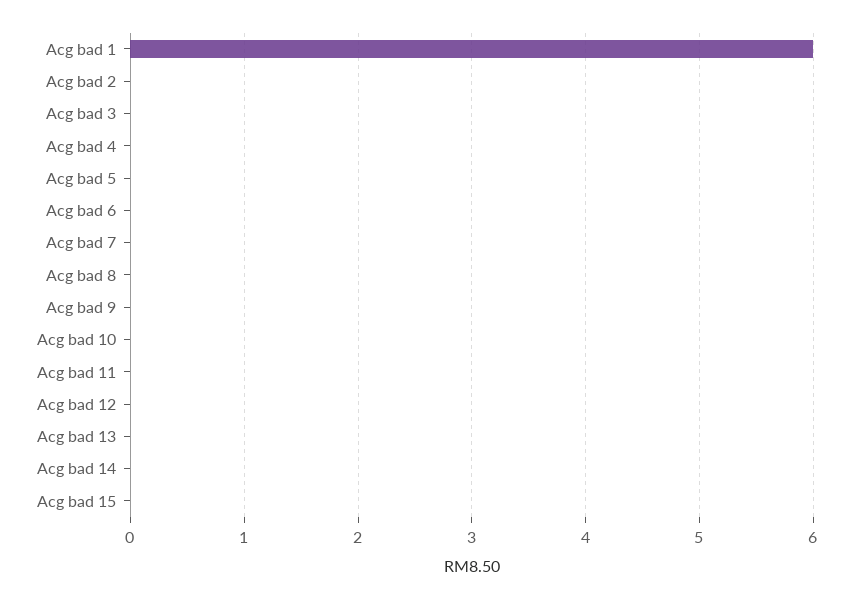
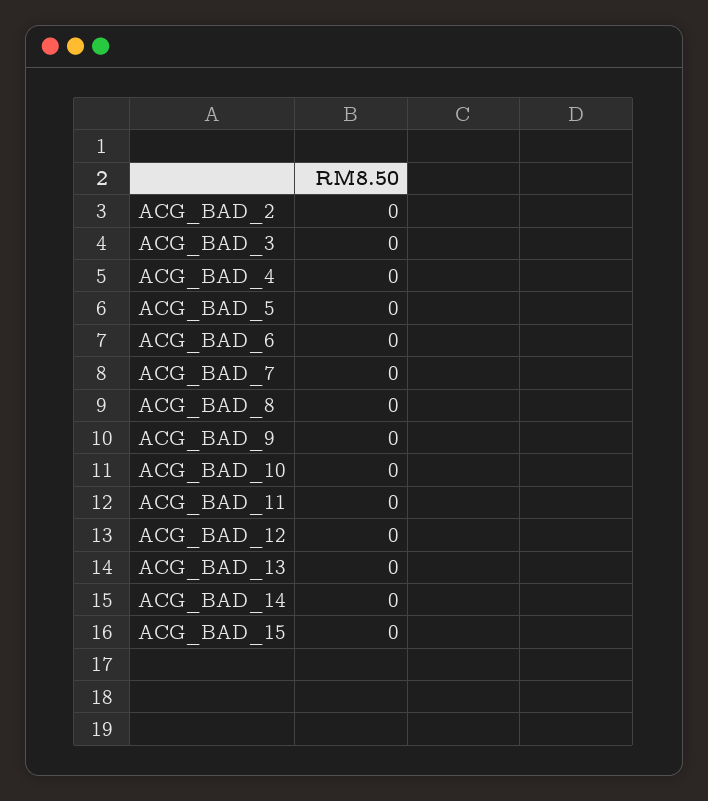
Acg bad 1: 6 -> none

